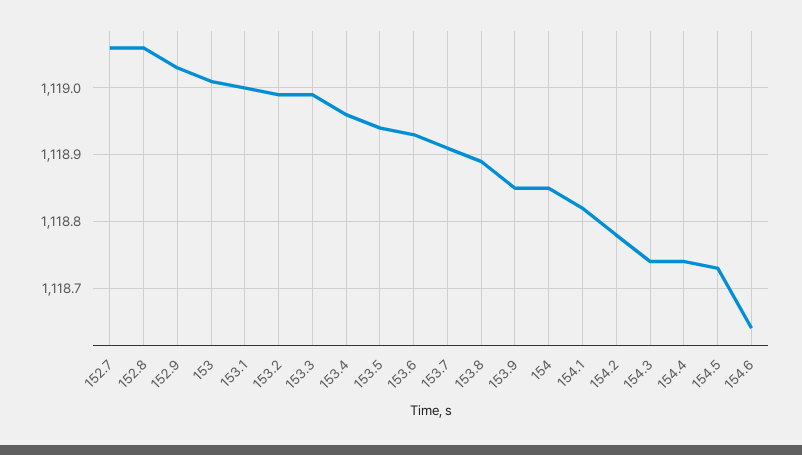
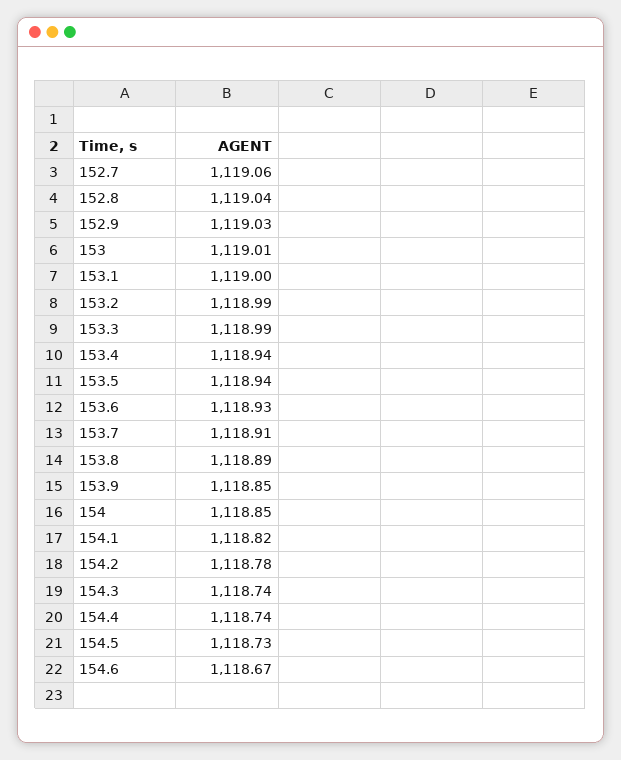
152.8: 1119.06 -> 1119.04
153.4: 1118.96 -> 1118.94
154.6: 1118.64 -> 1118.67

